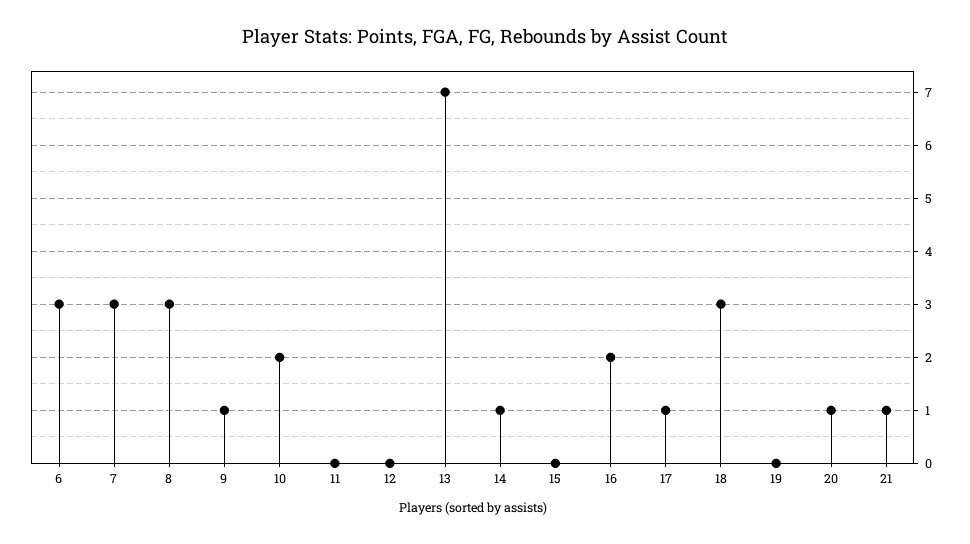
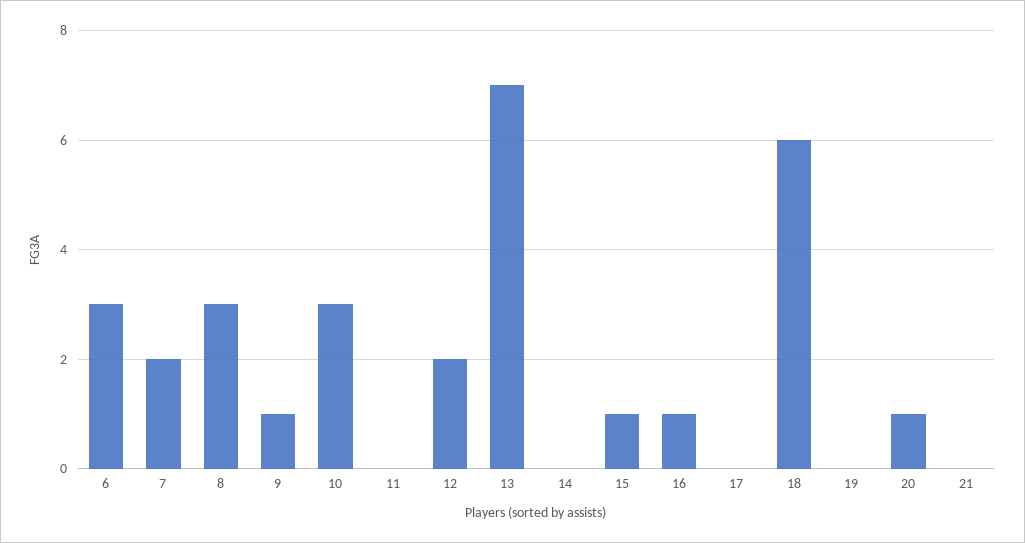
7: 3 -> 2
10: 2 -> 3
12: 0 -> 2
14: 1 -> 0
15: 0 -> 1
16: 2 -> 1
17: 1 -> 0
18: 3 -> 6
21: 1 -> 0

